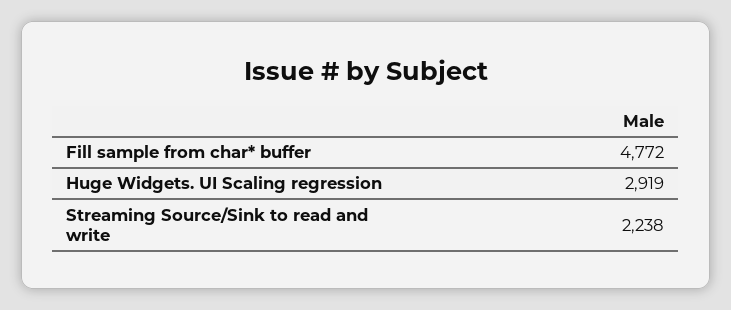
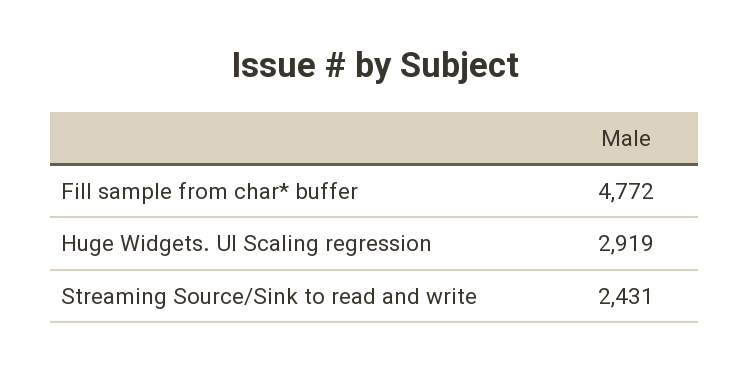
Streaming Source/Sink to read and write: 2238 -> 2431

